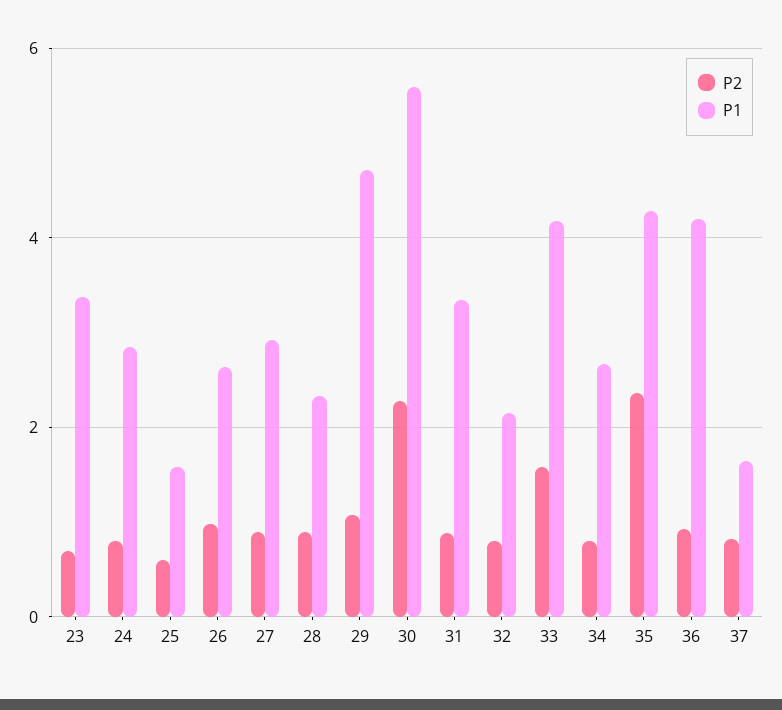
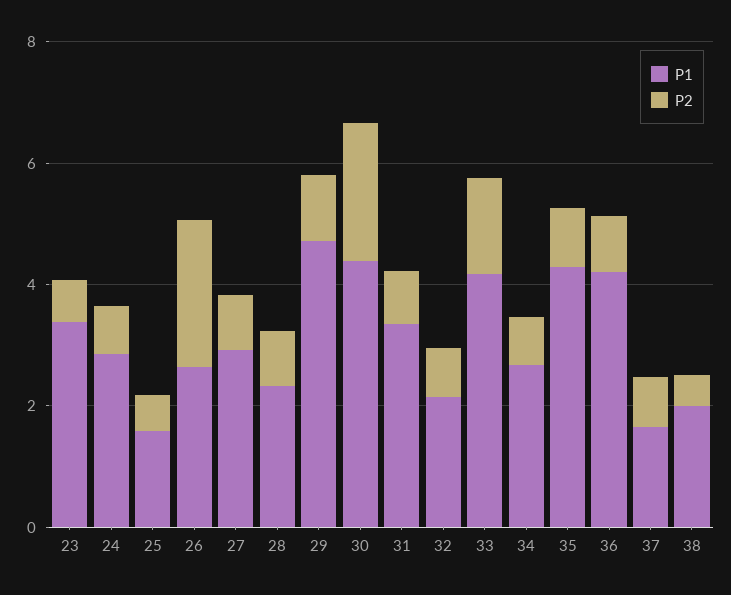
P2, 26: 1 -> 2.5
P1, 30: 5.6 -> 4.5
P2, 35: 2.4 -> 1
P1, 38: none -> 2
P2, 38: none -> 0.5

